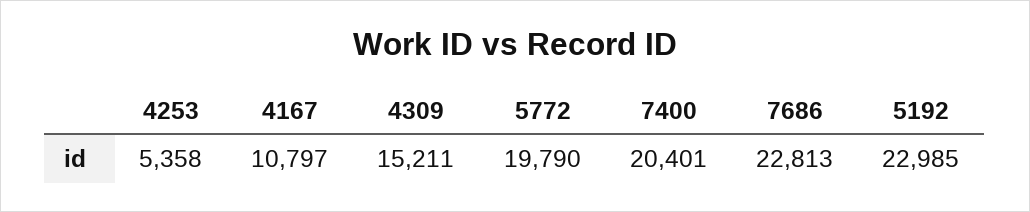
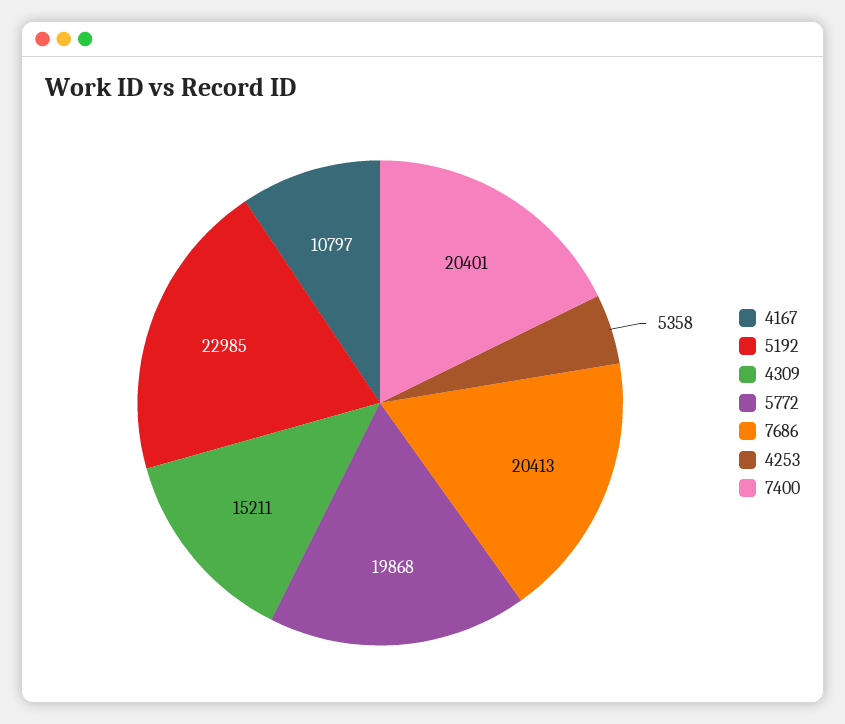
5772: 19790 -> 19868
7686: 22813 -> 20413

